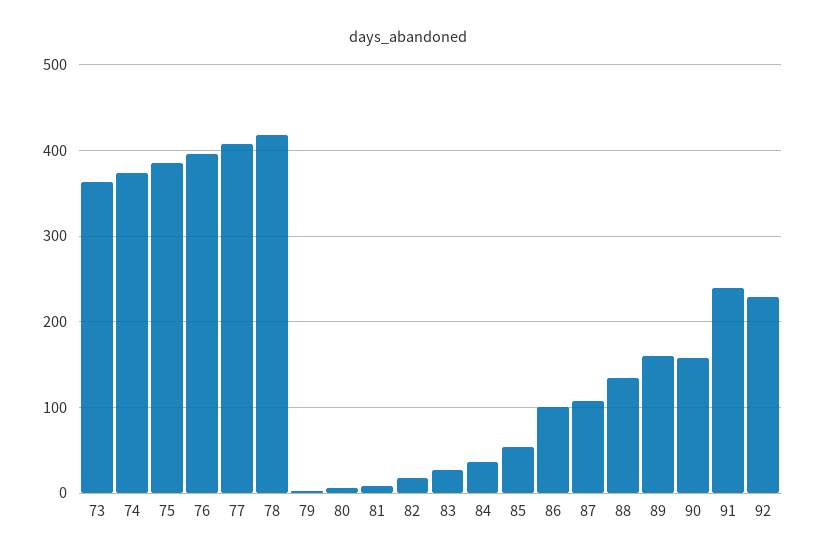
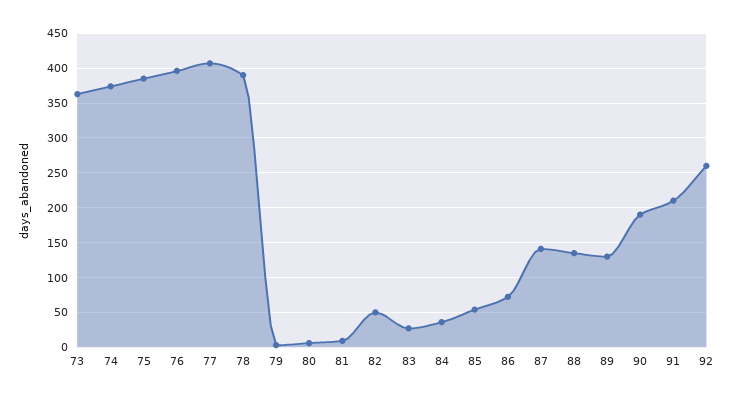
78: 420 -> 390
82: 20 -> 50
86: 100 -> 70
87: 110 -> 140
89: 160 -> 130
90: 160 -> 190
91: 240 -> 210
92: 230 -> 260

